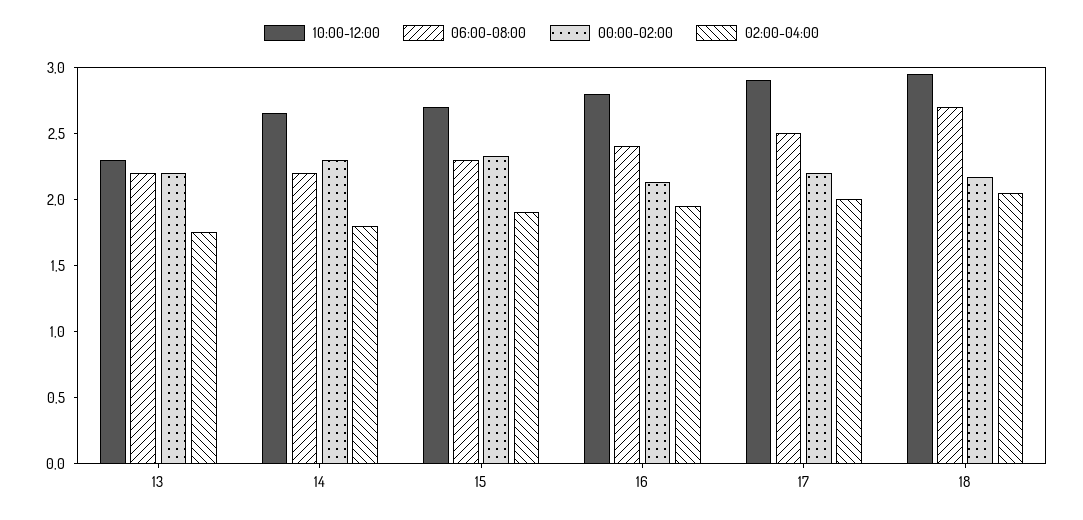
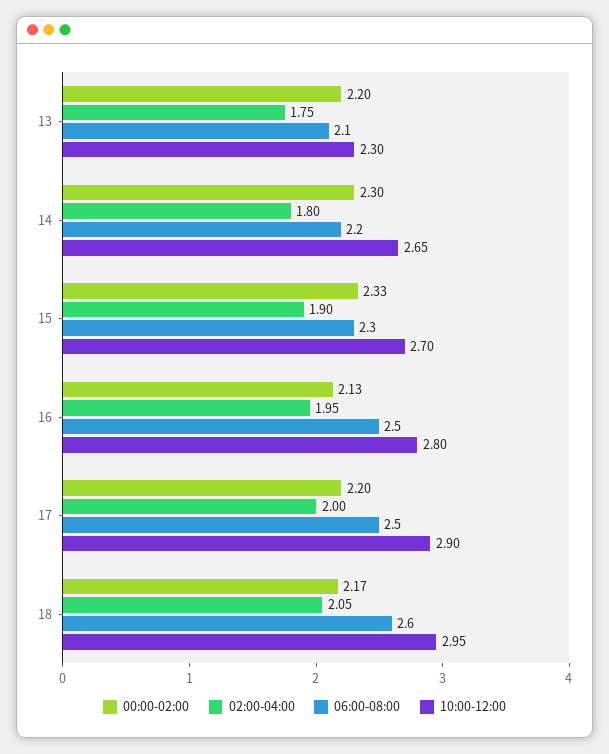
06:00-08:00, 13: 2.2 -> 2.1
06:00-08:00, 16: 2.4 -> 2.5
06:00-08:00, 18: 2.7 -> 2.6

